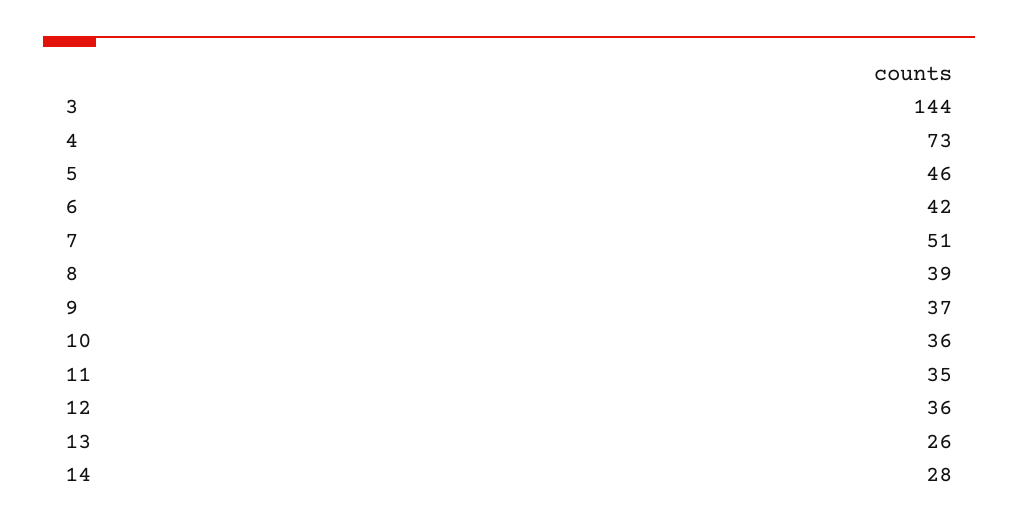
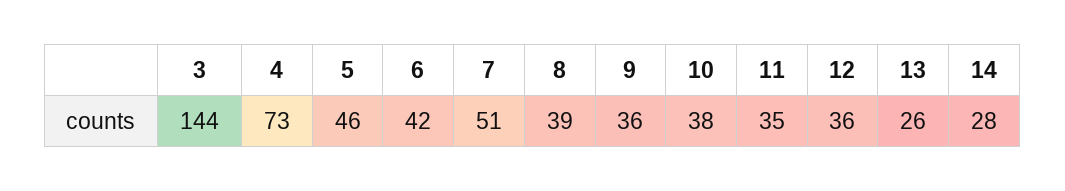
9: 37 -> 36
10: 36 -> 38

